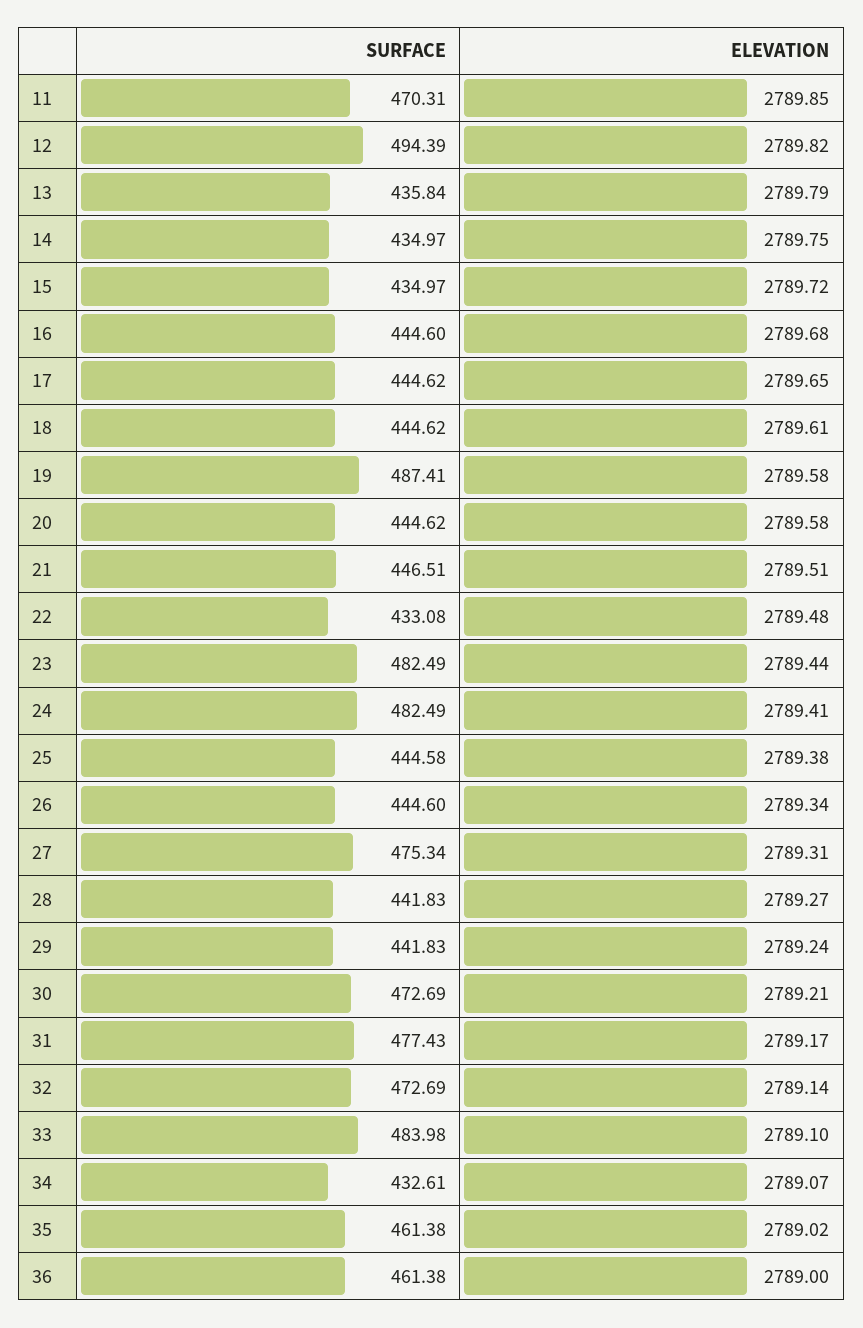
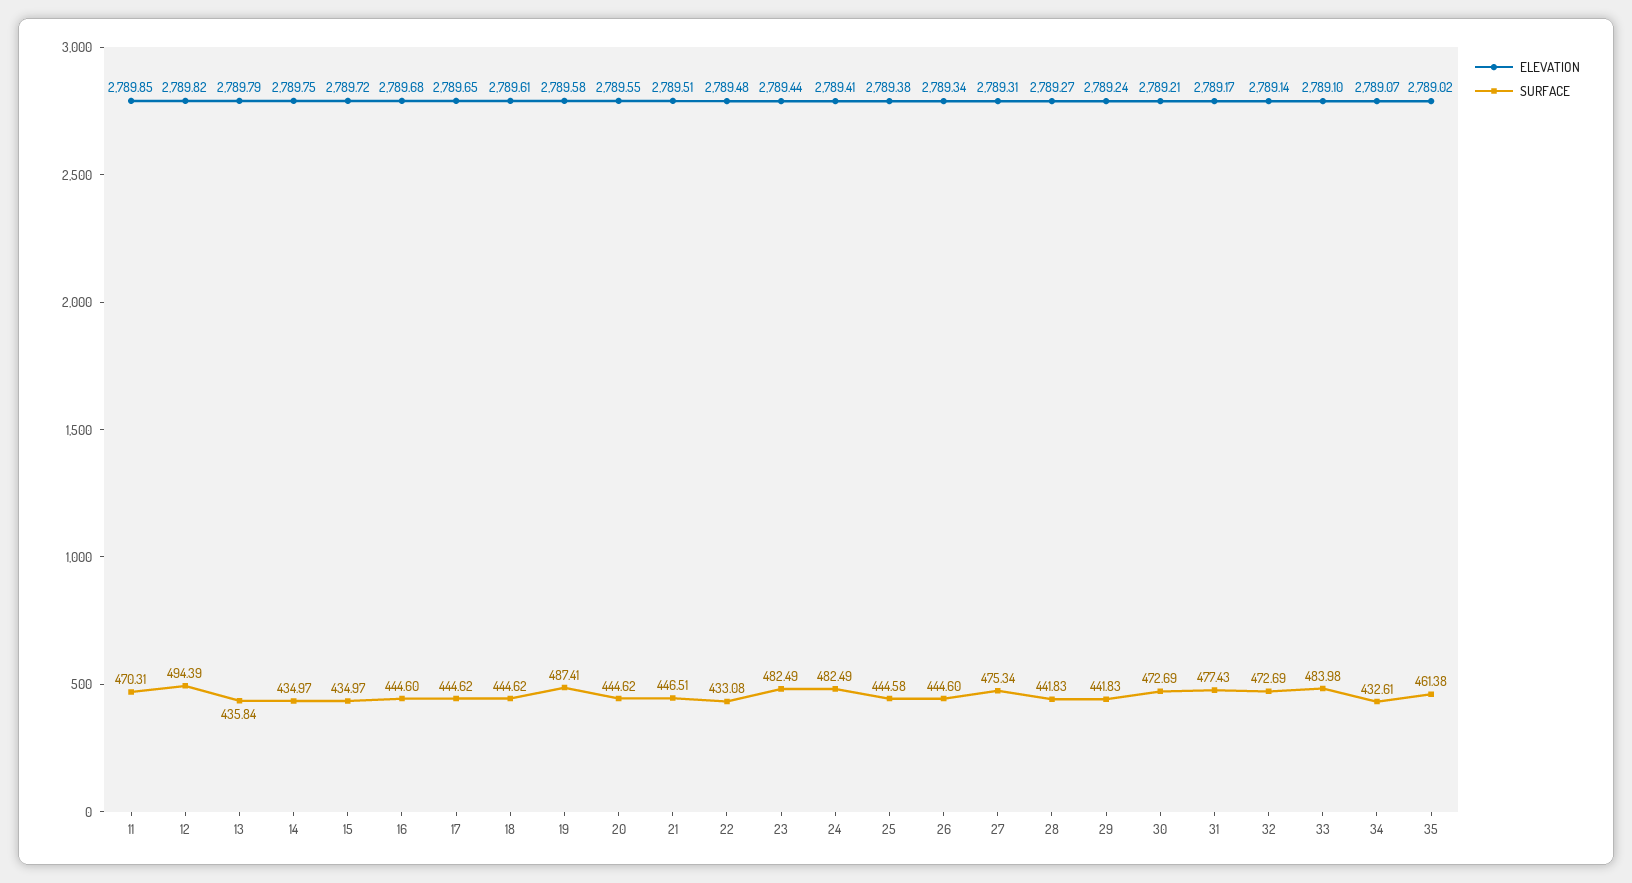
ELEVATION, 20: 2789.58 -> 2789.55
SURFACE, 36: 461.38 -> none
ELEVATION, 36: 2789 -> none

